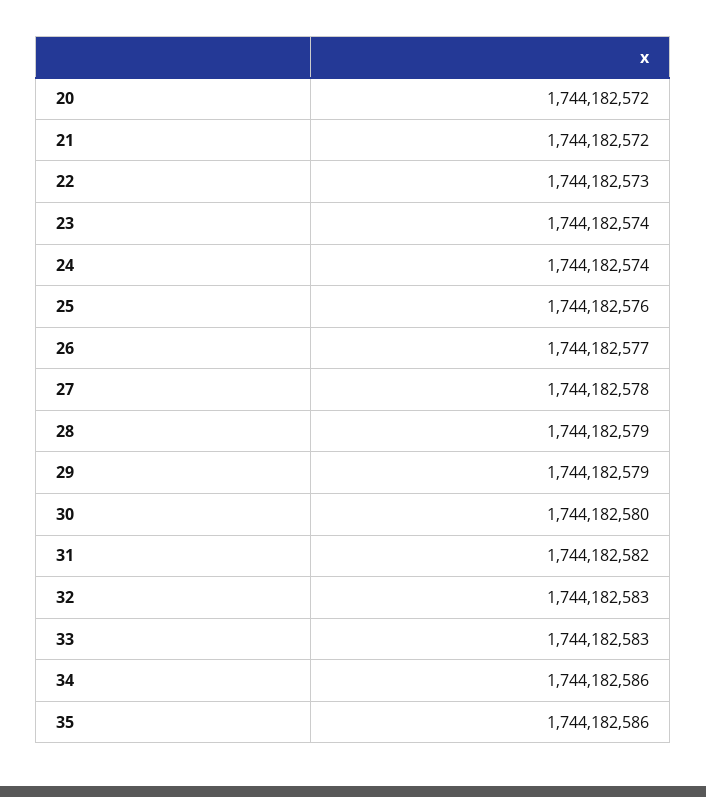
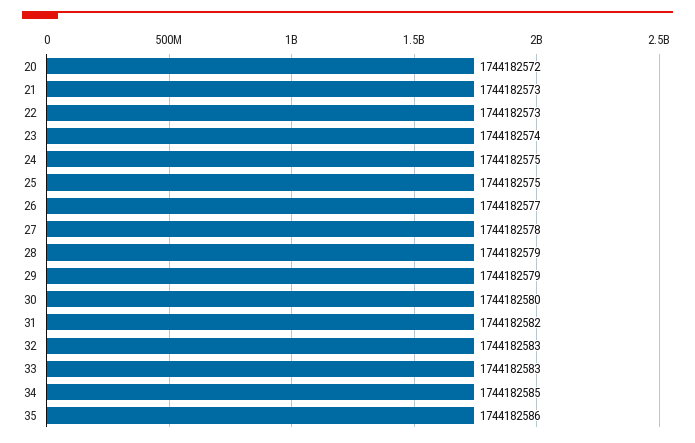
21: 1744182572 -> 1744182573
24: 1744182574 -> 1744182575
25: 1744182576 -> 1744182575
34: 1744182586 -> 1744182585

